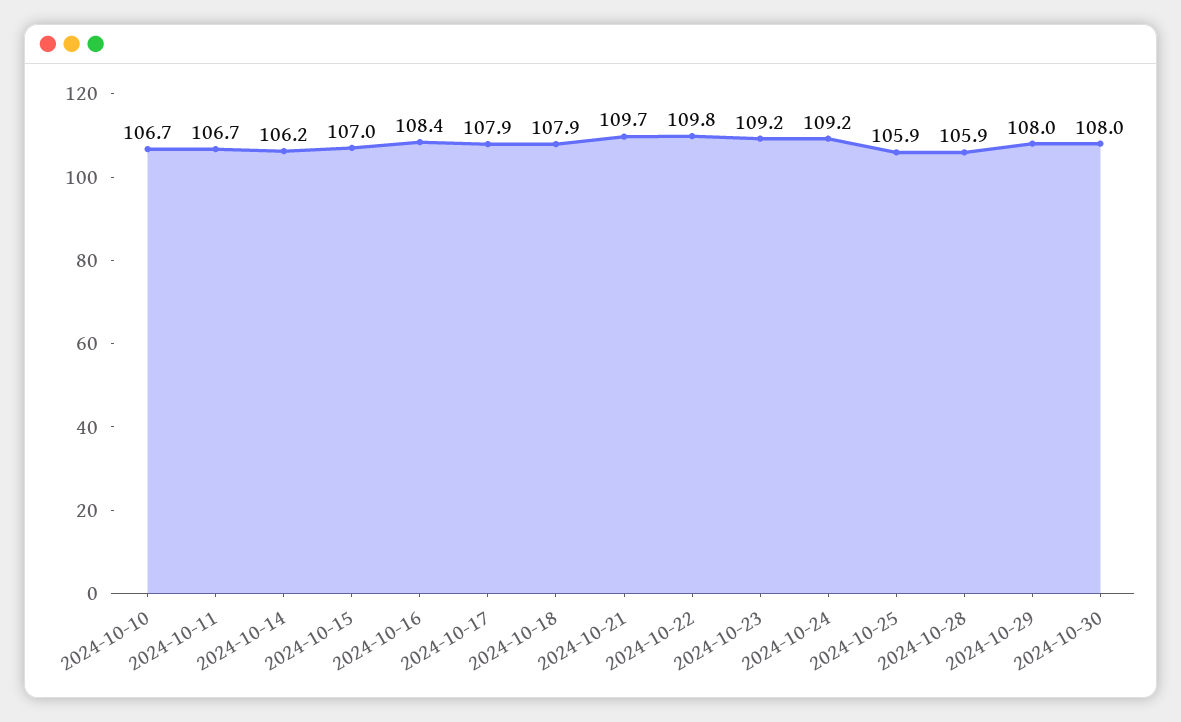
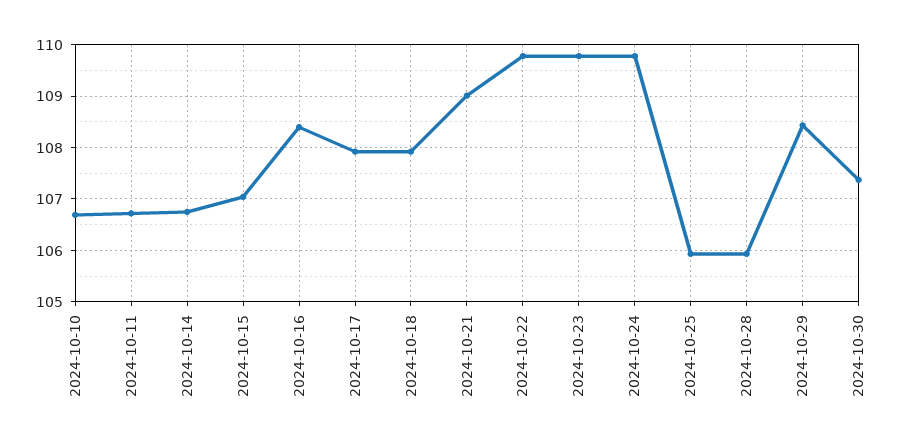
2024-10-14: 106.2 -> 106.8
2024-10-21: 109.7 -> 109
2024-10-23: 109.2 -> 109.8
2024-10-24: 109.2 -> 109.8
2024-10-29: 108 -> 108.4
2024-10-30: 108 -> 107.4

